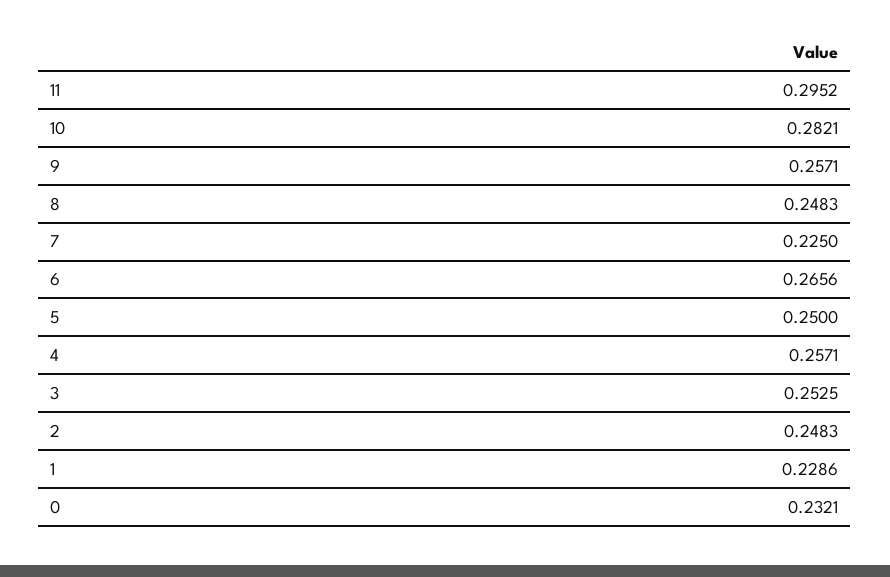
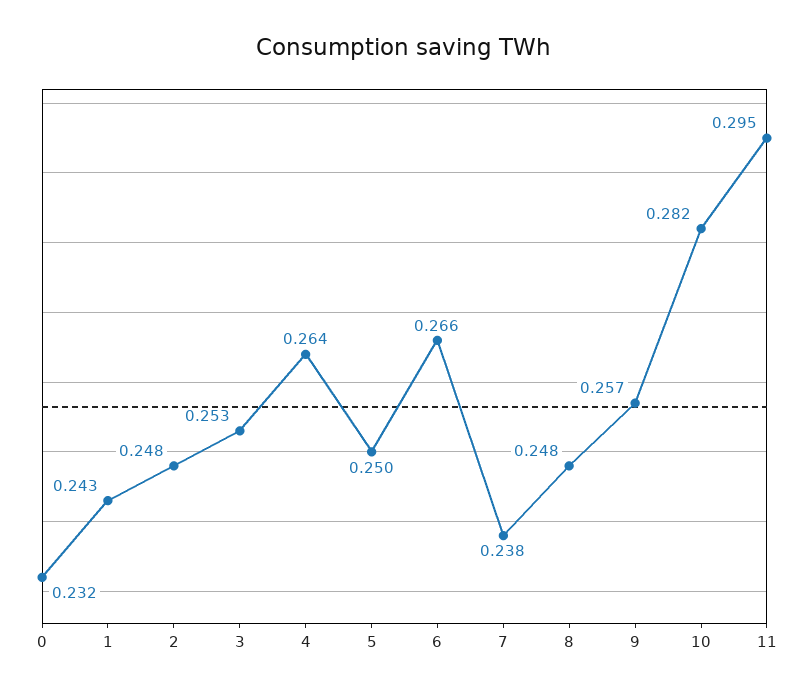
7: 0.225 -> 0.238
4: 0.2571 -> 0.264
1: 0.2286 -> 0.243

